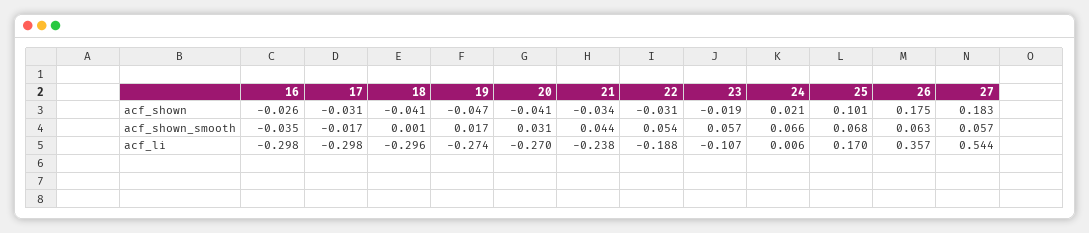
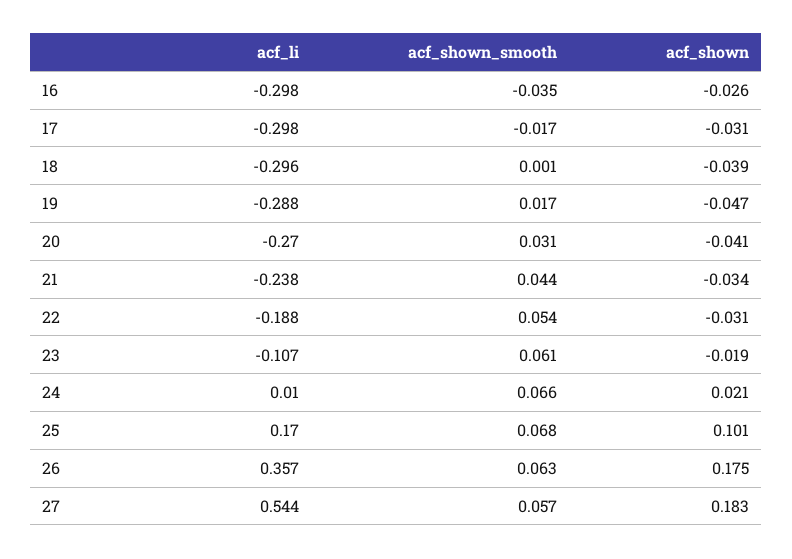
18, acf_shown: -0.041 -> -0.039
23, acf_shown_smooth: 0.057 -> 0.061
19, acf_li: -0.274 -> -0.288
24, acf_li: 0.006 -> 0.01

